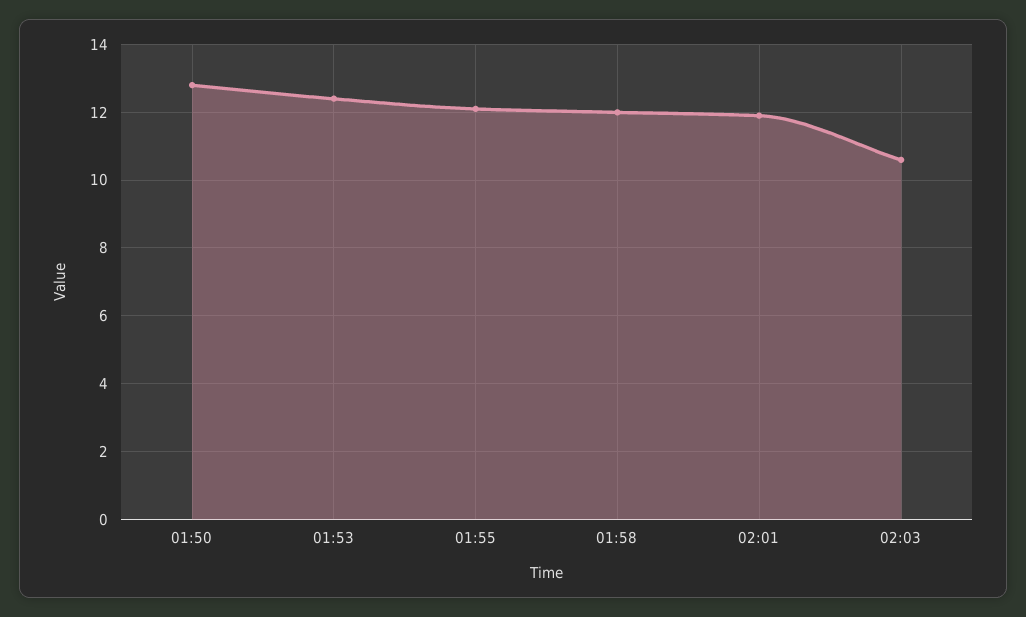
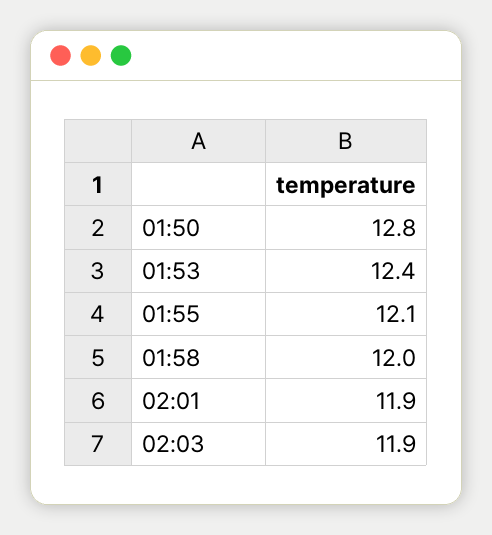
02:03: 10.5 -> 11.9

